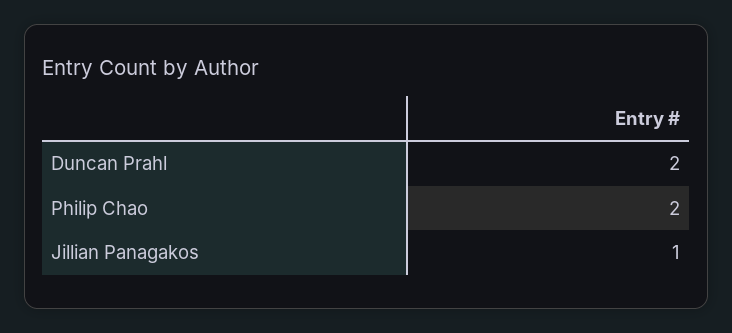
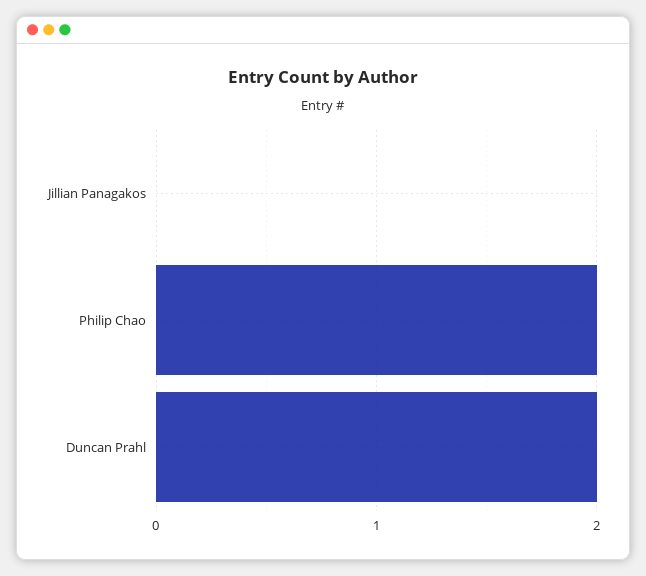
Jillian Panagakos: 1 -> 0

